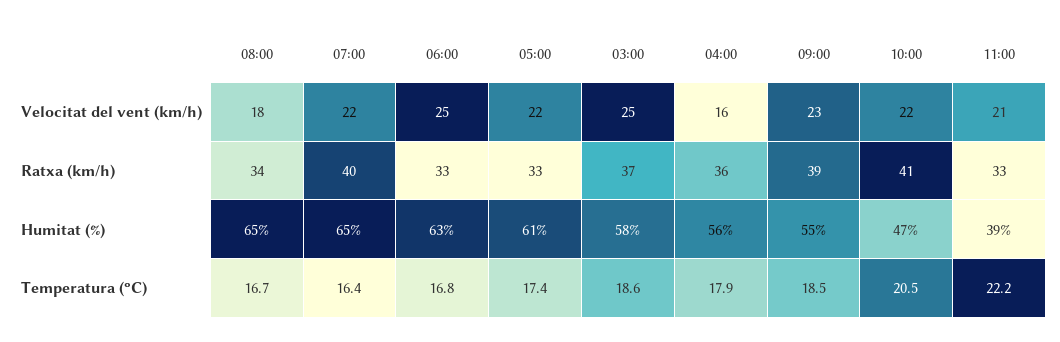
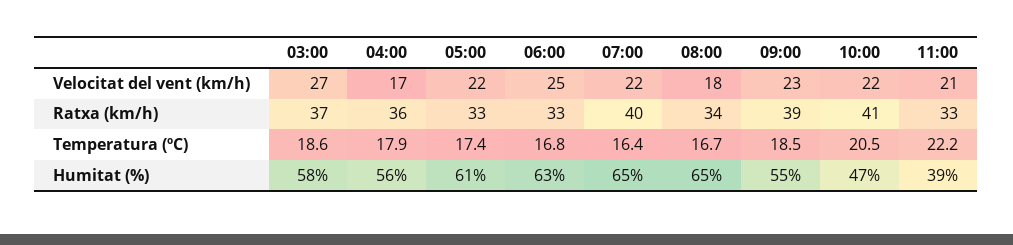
03:00, Velocitat del vent (km/h): 25 -> 27
04:00, Velocitat del vent (km/h): 16 -> 17

